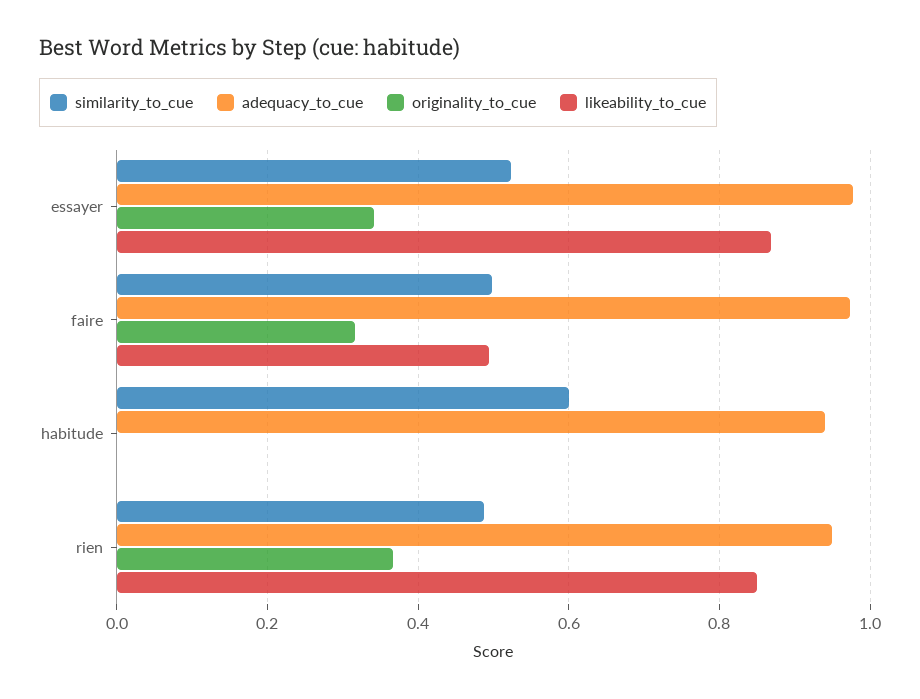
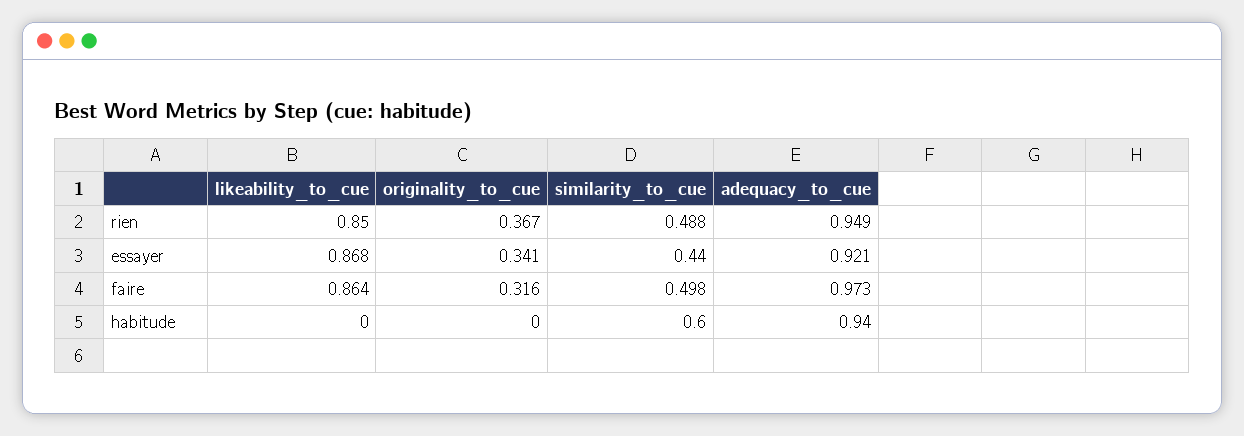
similarity_to_cue, essayer: 0.52 -> 0.44
adequacy_to_cue, essayer: 0.98 -> 0.921
likeability_to_cue, faire: 0.5 -> 0.864

